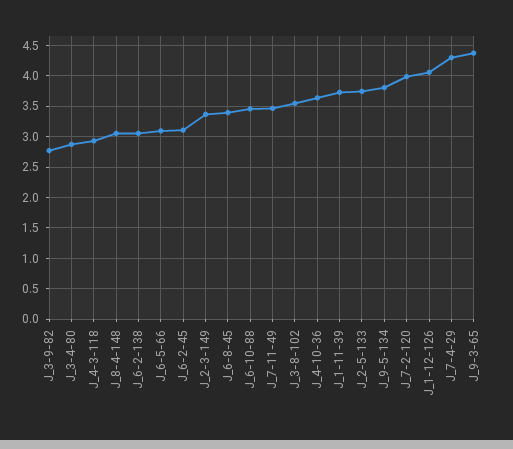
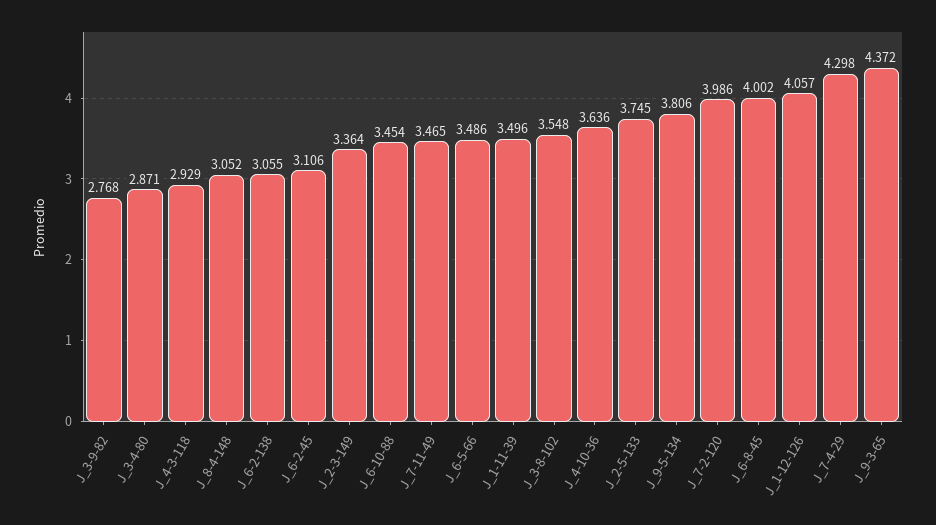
J_6-5-66: 3.1 -> 3.486
J_6-8-45: 3.4 -> 4.002
J_1-11-39: 3.7 -> 3.496

